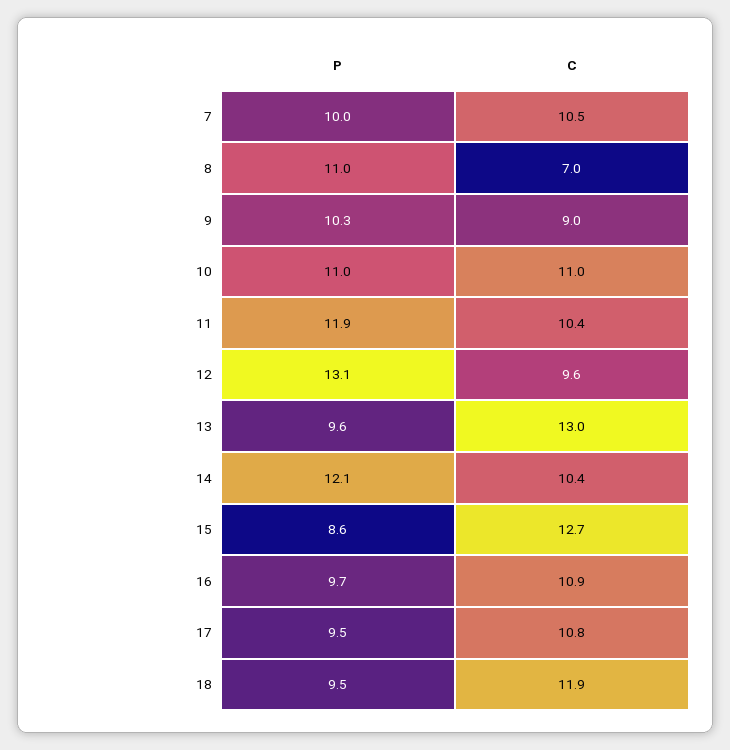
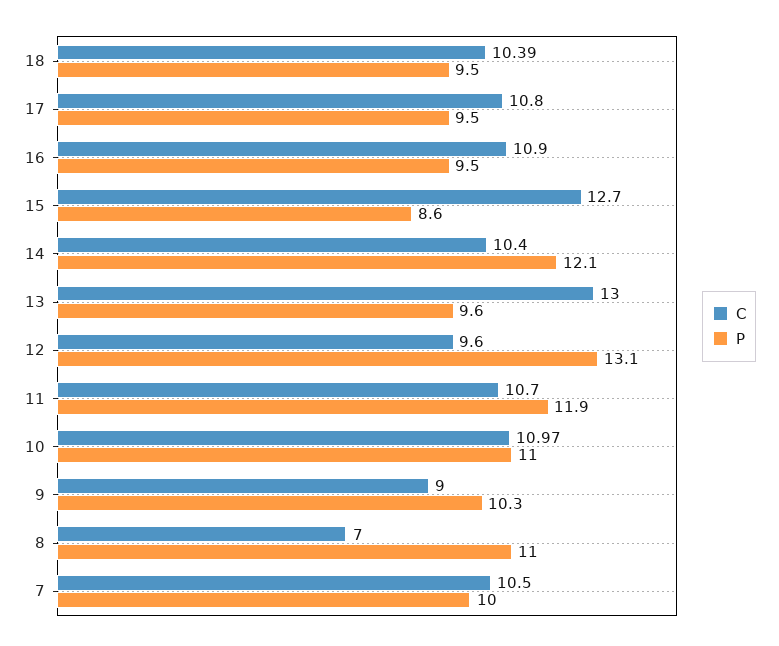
C, 11: 10.4 -> 10.7
P, 16: 9.7 -> 9.5
C, 18: 11.9 -> 10.39

